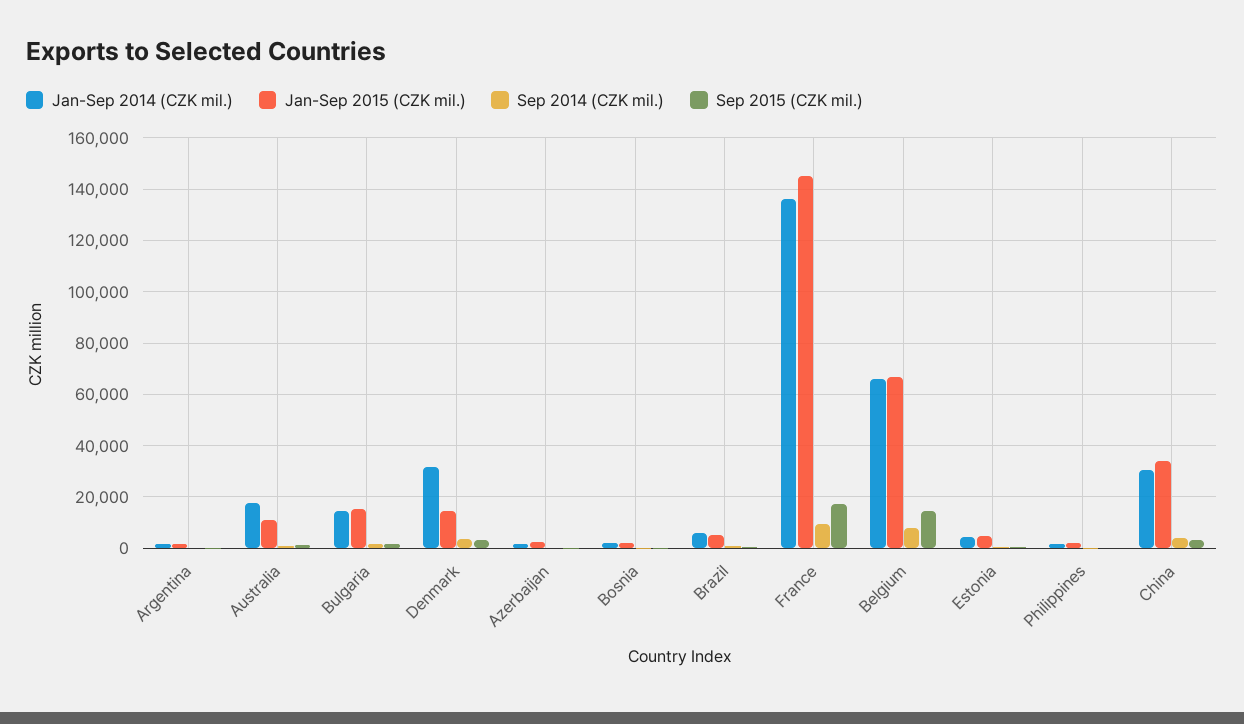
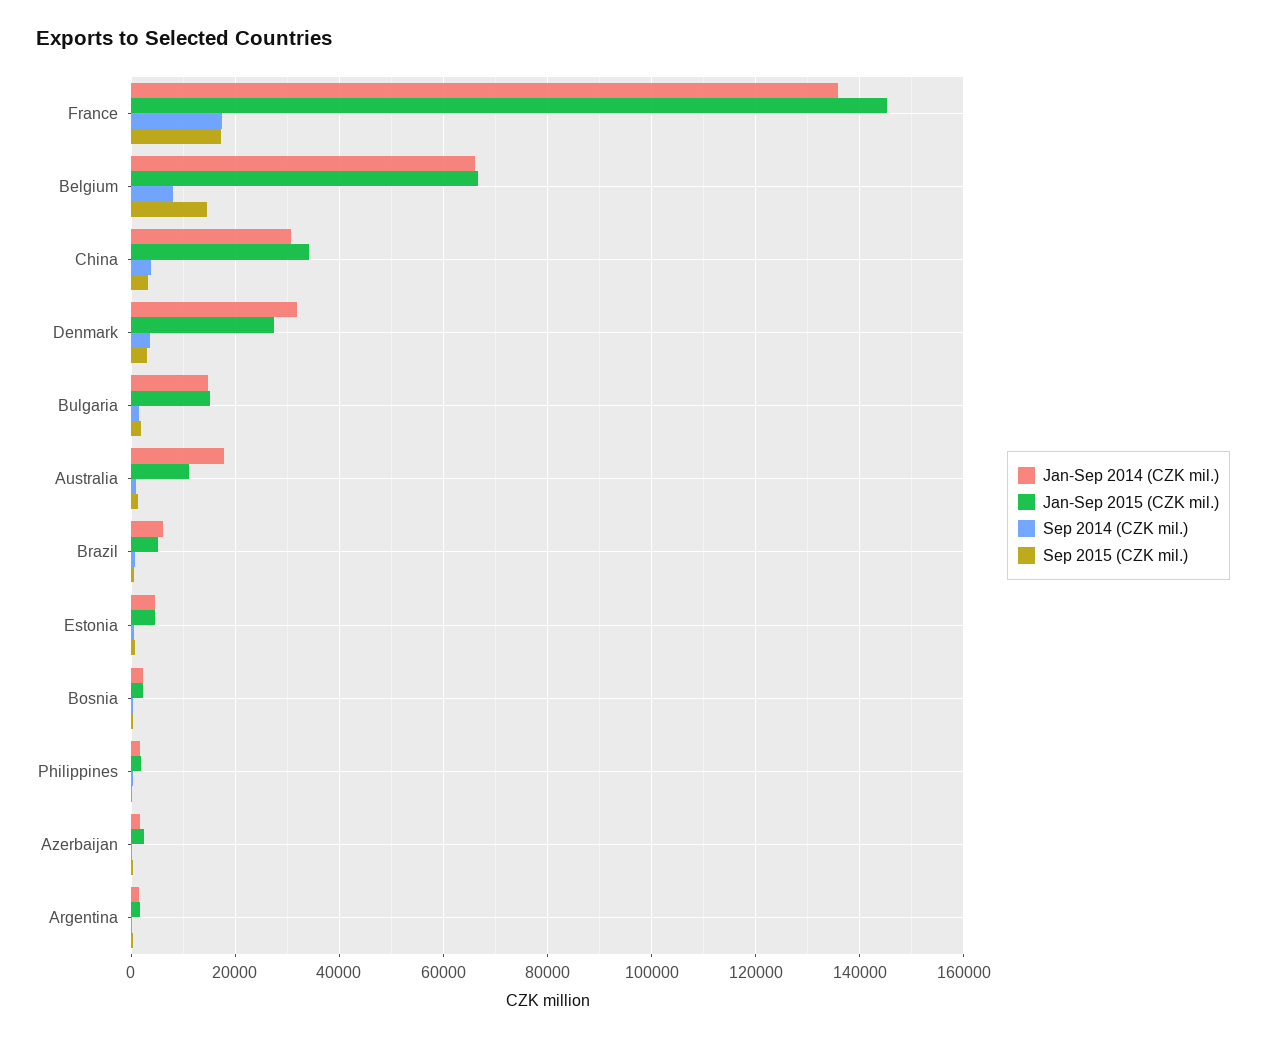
Jan-Sep 2015 (CZK mil.), Denmark: 15000 -> 28000
Sep 2014 (CZK mil.), France: 10000 -> 18000

